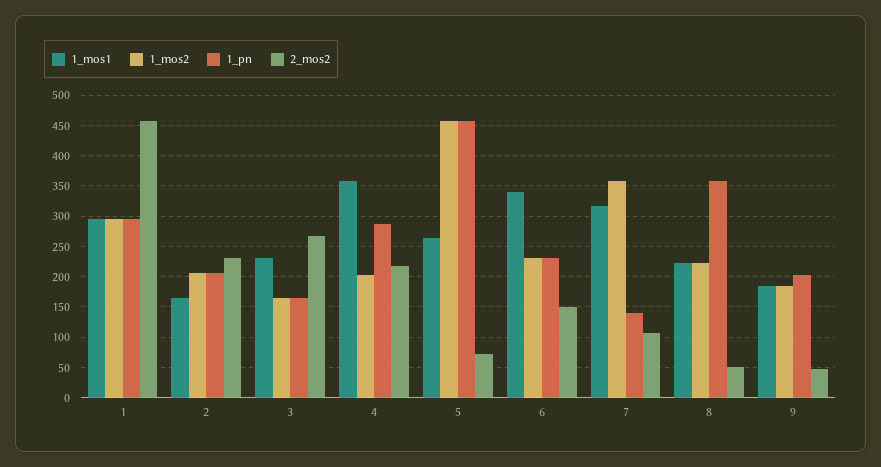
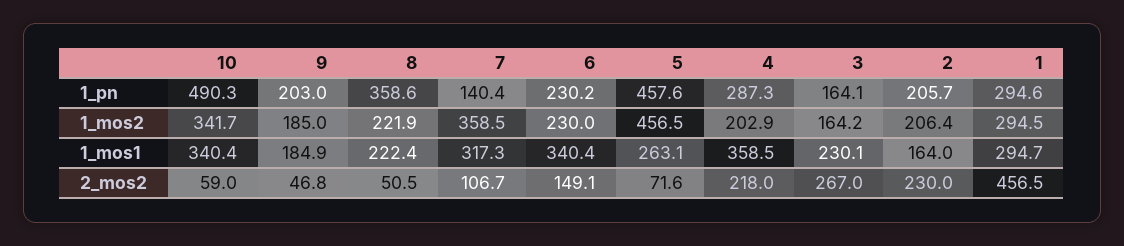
1_pn, 10: none -> 490.3
1_mos2, 10: none -> 341.7
1_mos1, 10: none -> 340.4
2_mos2, 10: none -> 59

